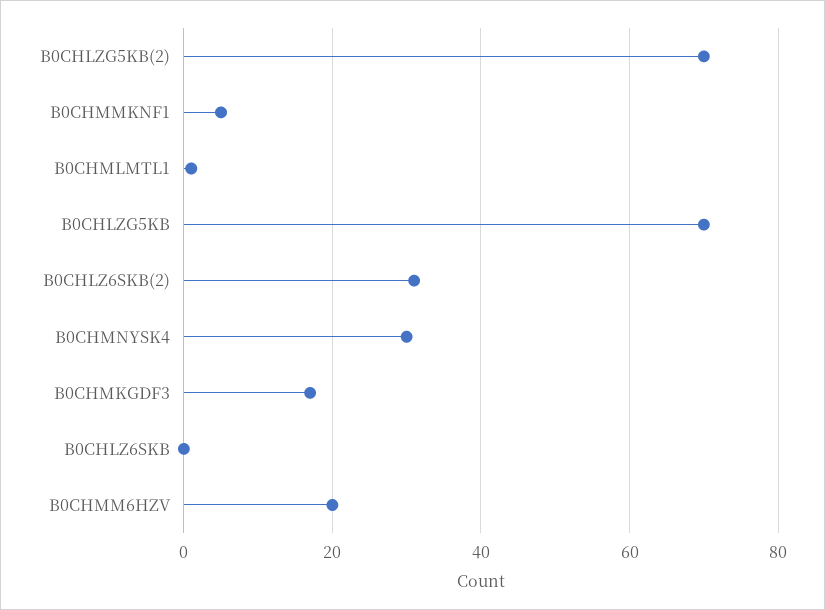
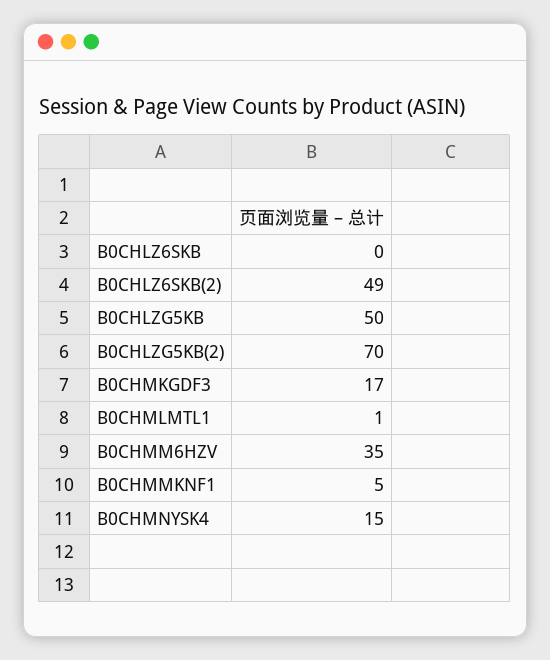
B0CHLZG5KB: 70 -> 50
B0CHLZ6SKB(2): 30 -> 49
B0CHMNYSK4: 30 -> 15
B0CHMM6HZV: 20 -> 35

